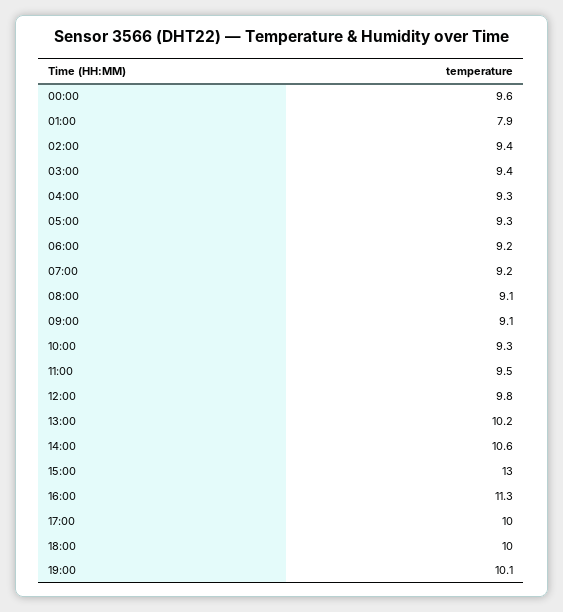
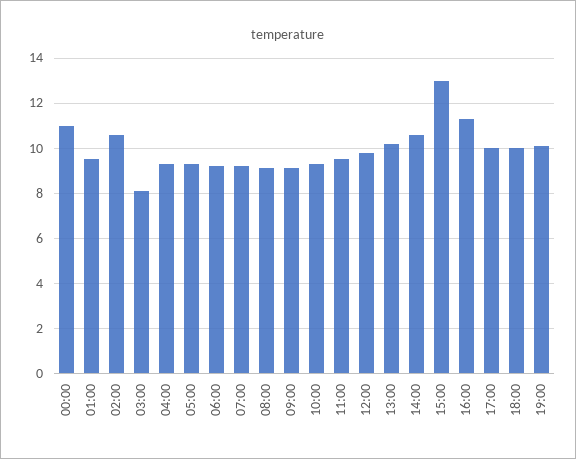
00:00: 9.6 -> 11
01:00: 7.9 -> 9.5
02:00: 9.4 -> 10.5
03:00: 9.4 -> 8

